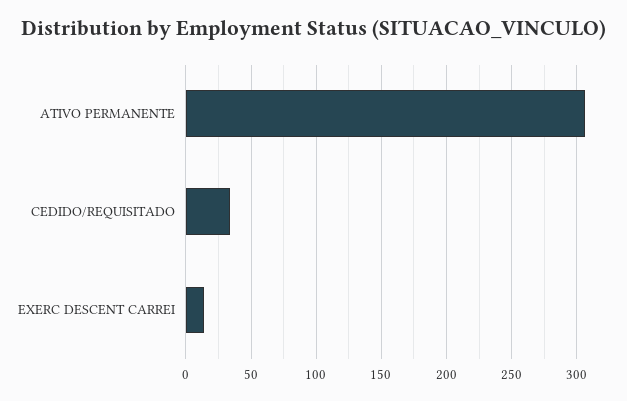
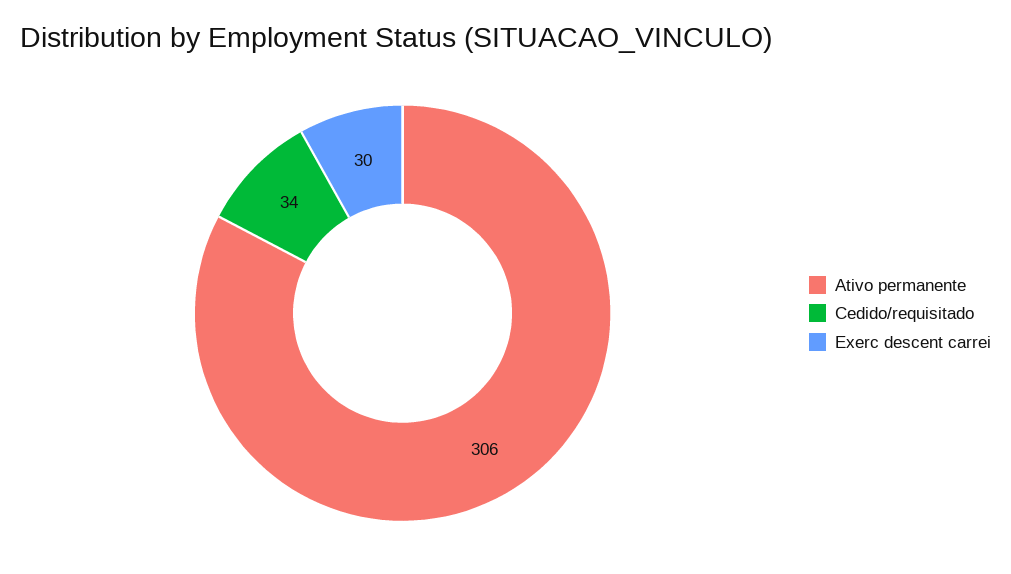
EXERC DESCENT CARREI: 15 -> 30

